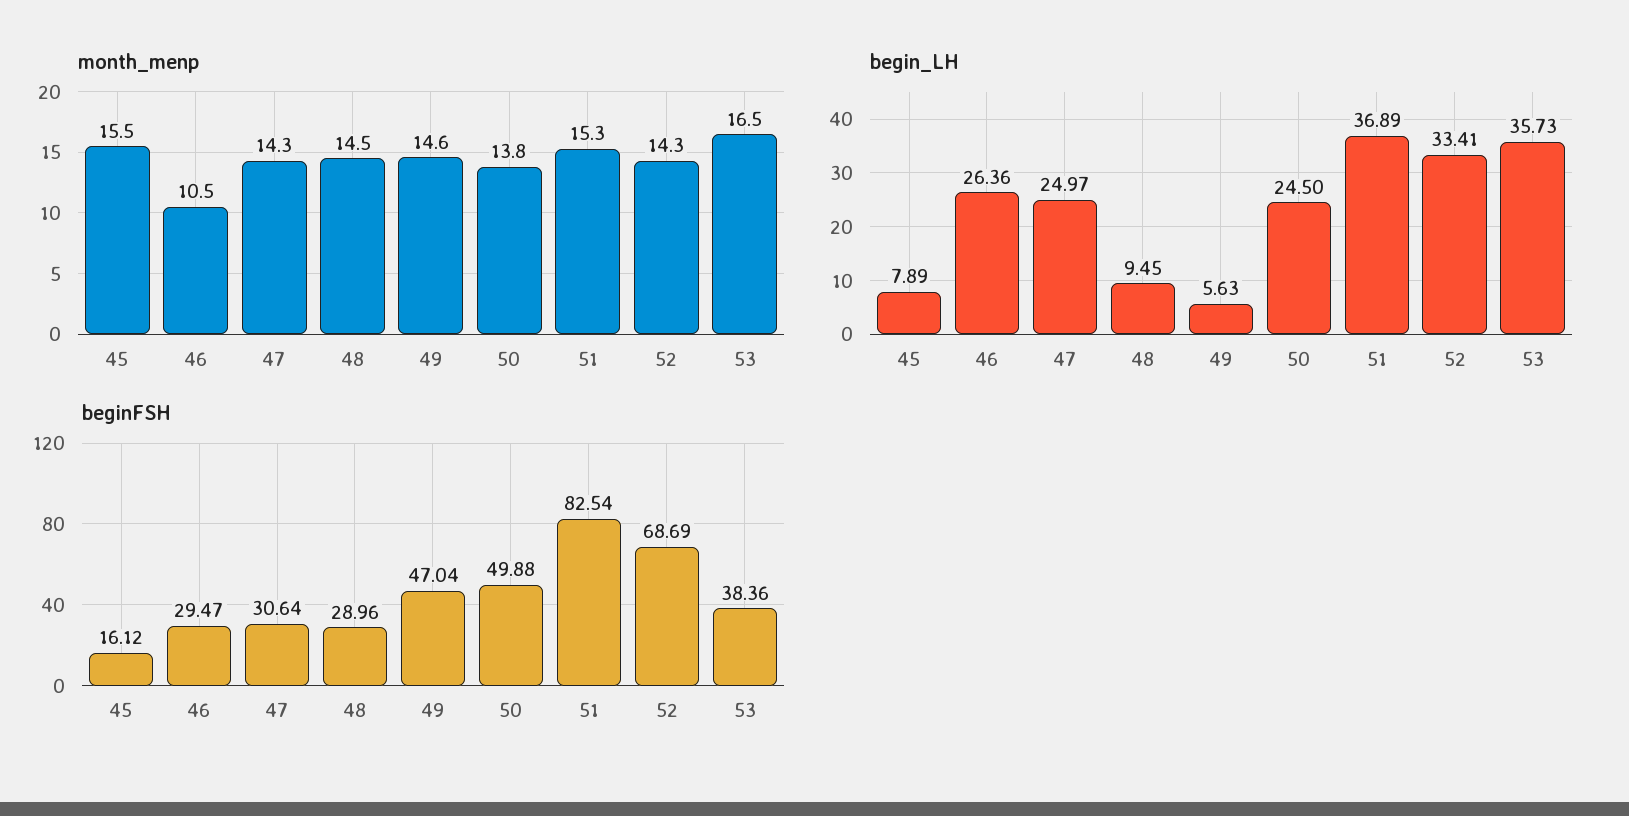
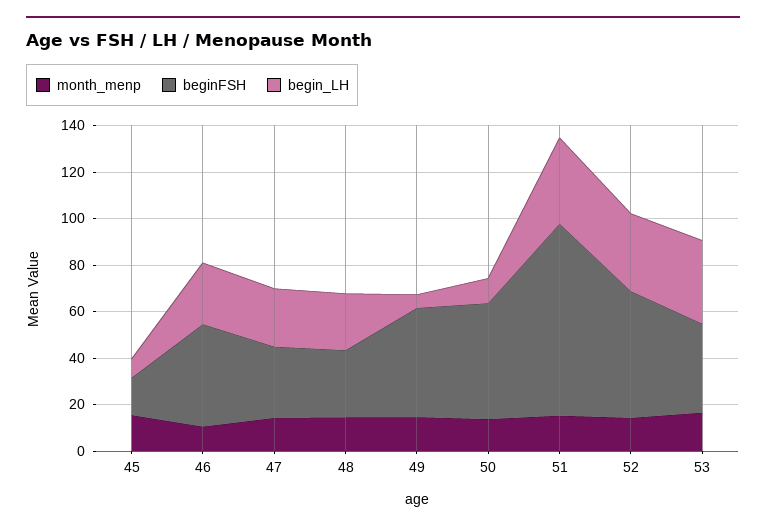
begin_LH, 48: 9.45 -> 25
begin_LH, 50: 24.5 -> 10
beginFSH, 46: 29.47 -> 45
beginFSH, 52: 68.69 -> 55

